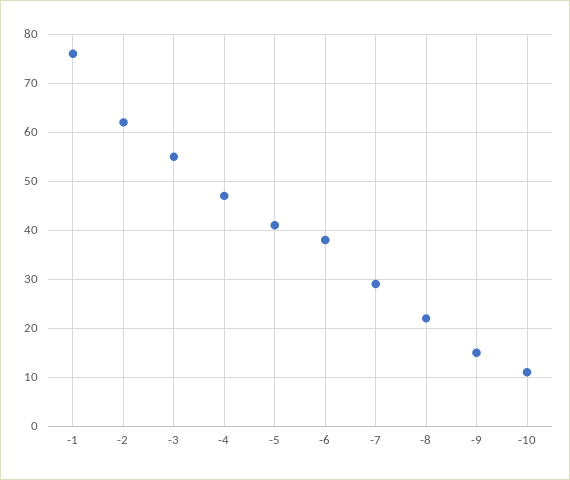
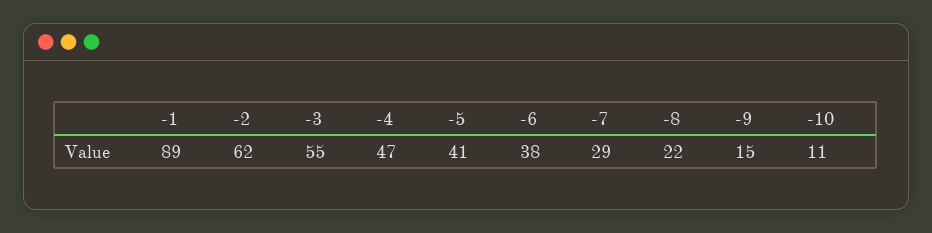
-1: 75 -> 89

